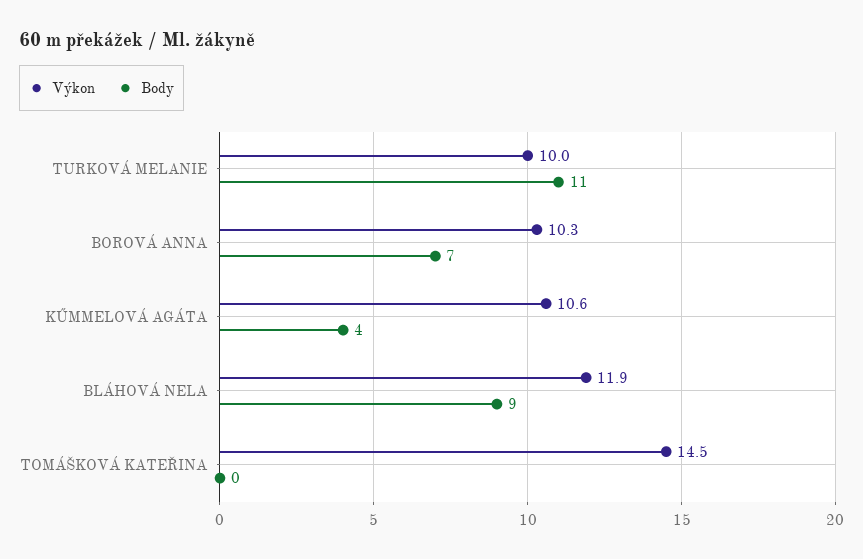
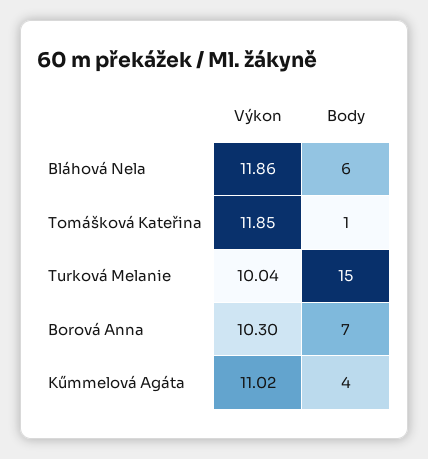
Body, TURKOVÁ MELANIE: 11 -> 15
Výkon, KŰMMELOVÁ AGÁTA: 10.6 -> 11.02
Body, BLÁHOVÁ NELA: 9 -> 6
Výkon, TOMÁŠKOVÁ KATEŘINA: 14.5 -> 11.85
Body, TOMÁŠKOVÁ KATEŘINA: 0 -> 1

